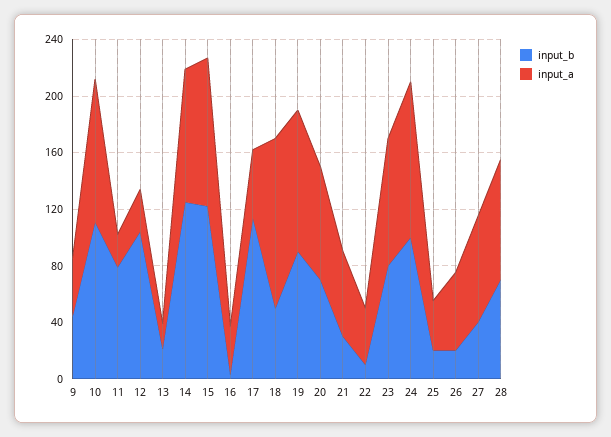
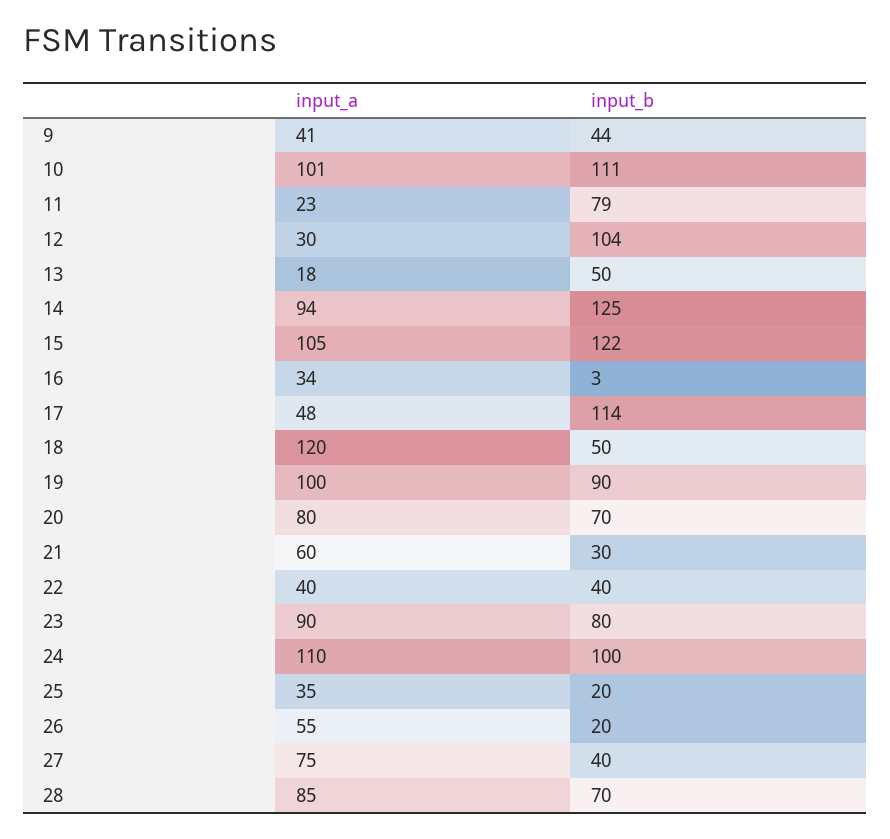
input_b, 13: 20 -> 50
input_b, 22: 10 -> 40

